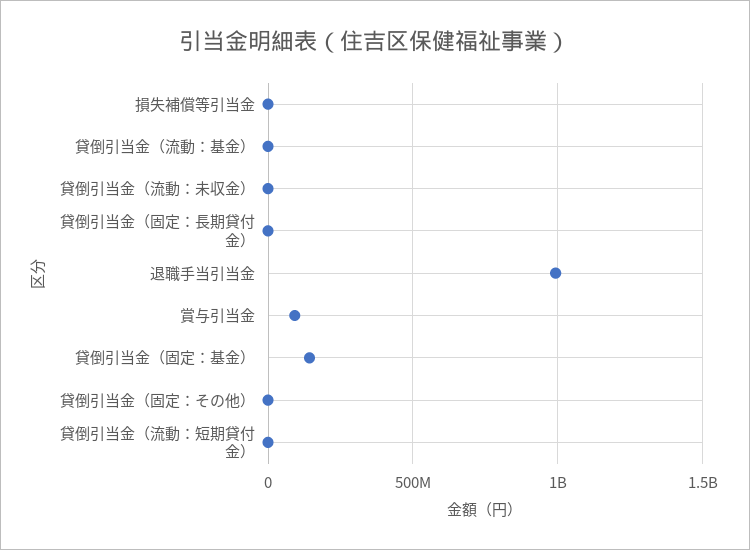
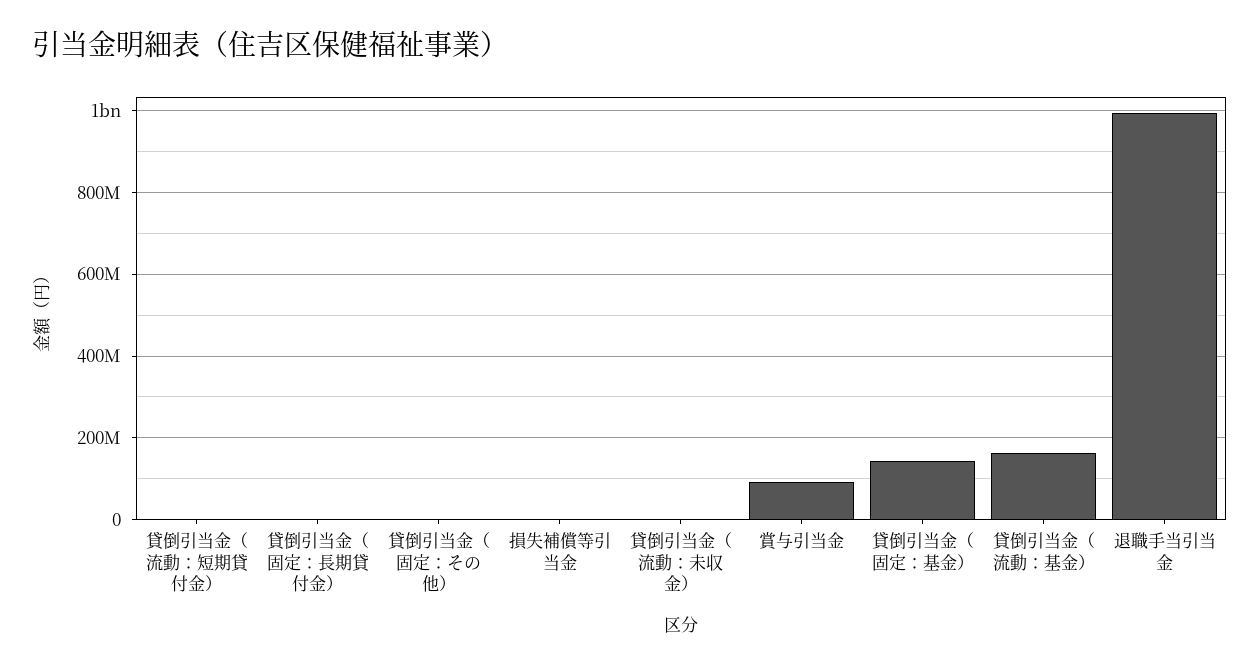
貸倒引当金（流動：基金）: 0 -> 160000000

